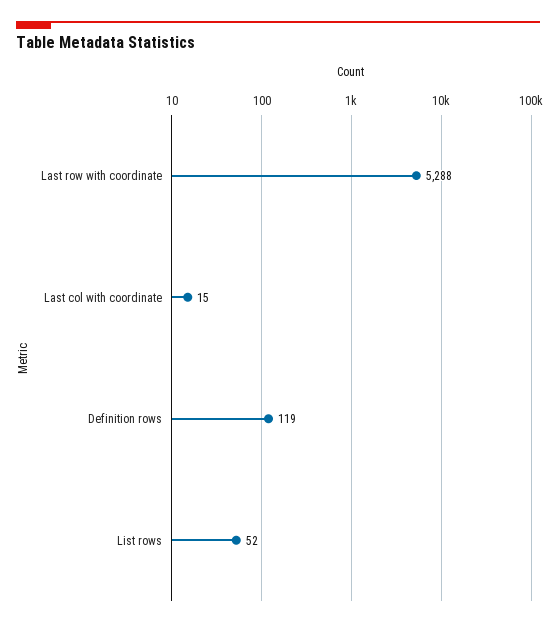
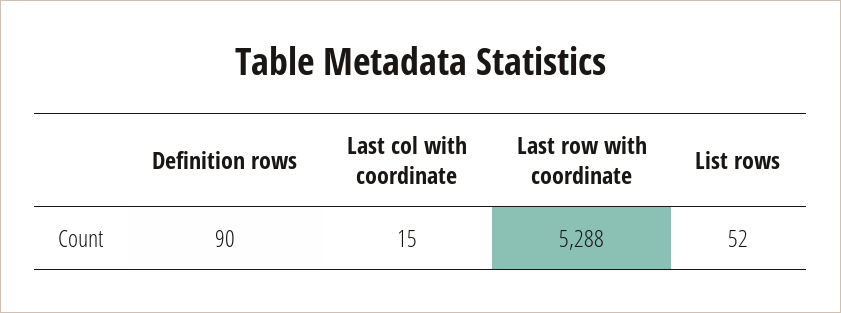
Definition rows: 119 -> 90

